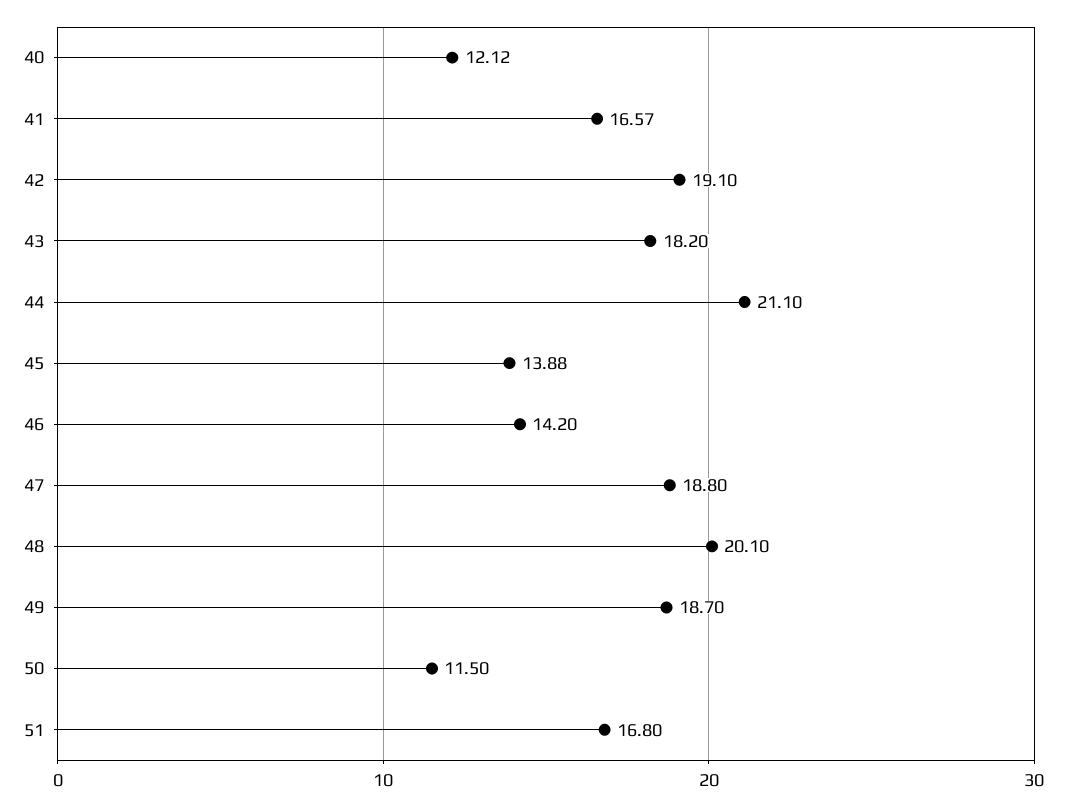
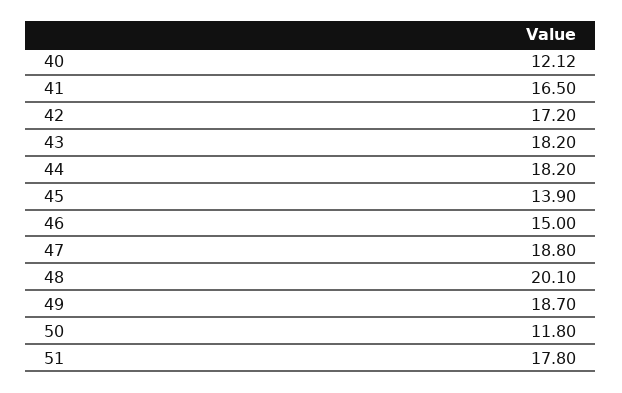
41: 16.57 -> 16.5
42: 19.1 -> 17.2
44: 21.1 -> 18.2
45: 13.88 -> 13.9
46: 14.2 -> 15
50: 11.5 -> 11.8
51: 16.8 -> 17.8

